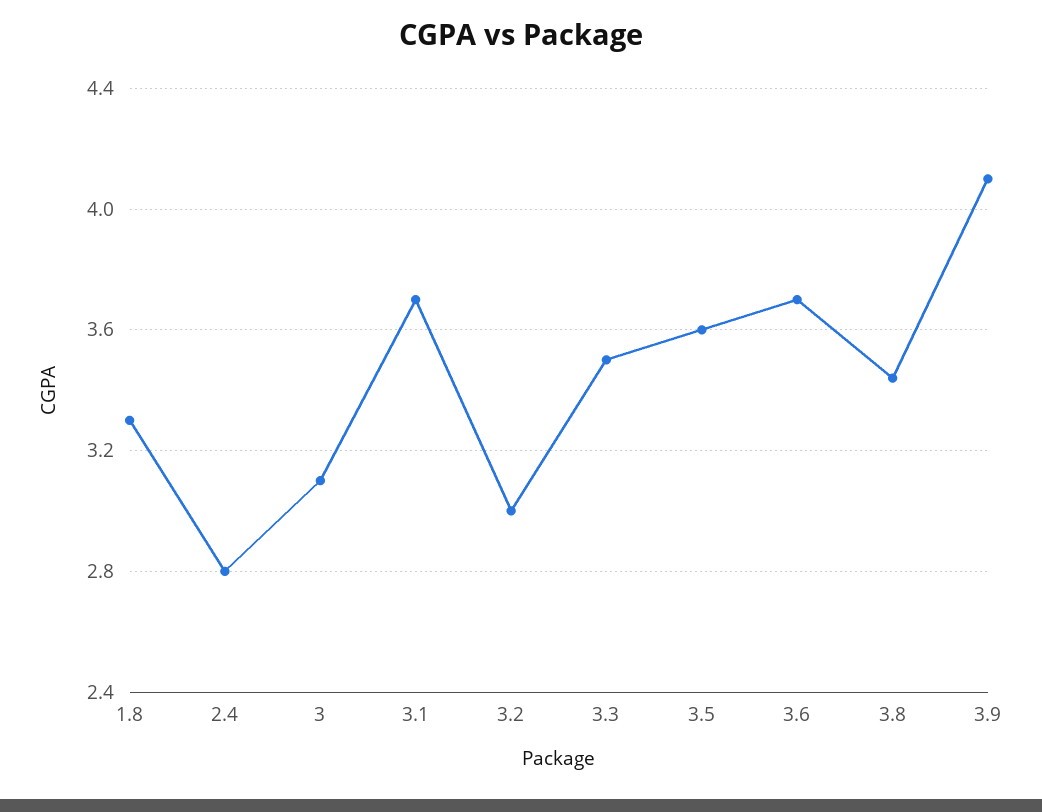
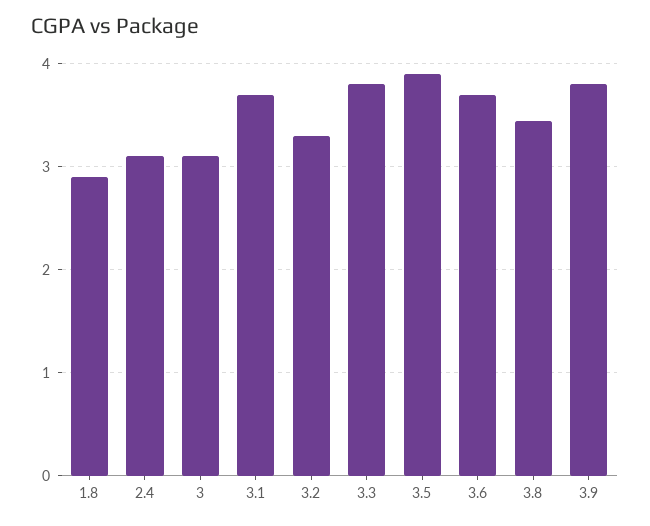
1.8: 3.3 -> 2.9
2.4: 2.8 -> 3.1
3.2: 3 -> 3.3
3.3: 3.5 -> 3.8
3.5: 3.6 -> 3.9
3.9: 4.1 -> 3.8

